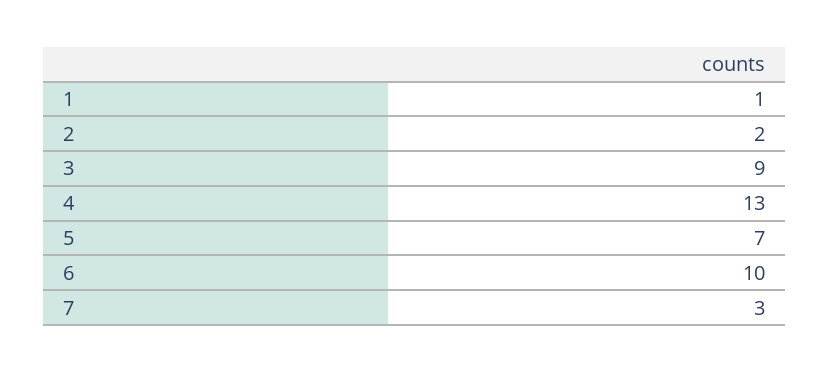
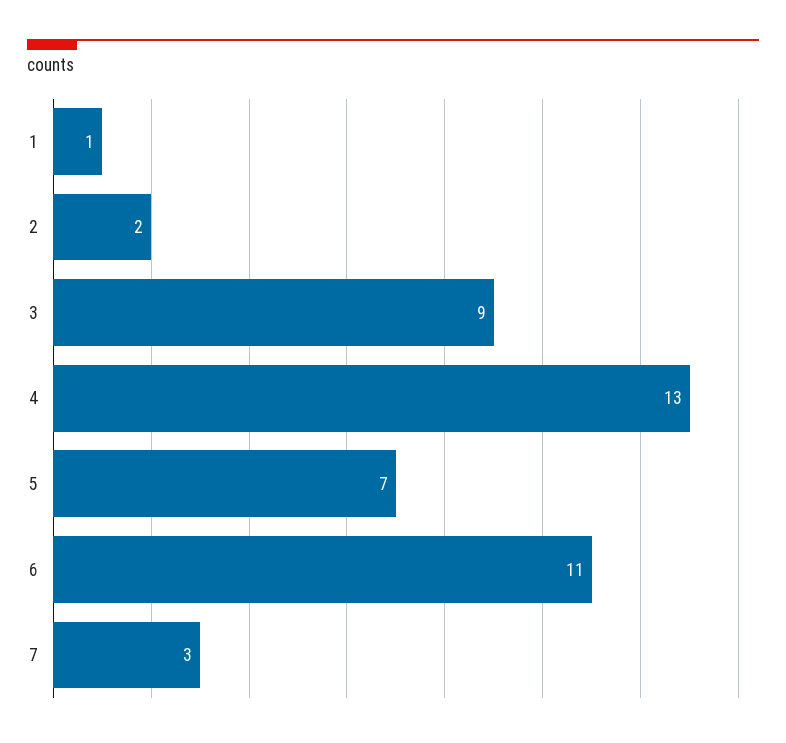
6: 10 -> 11

